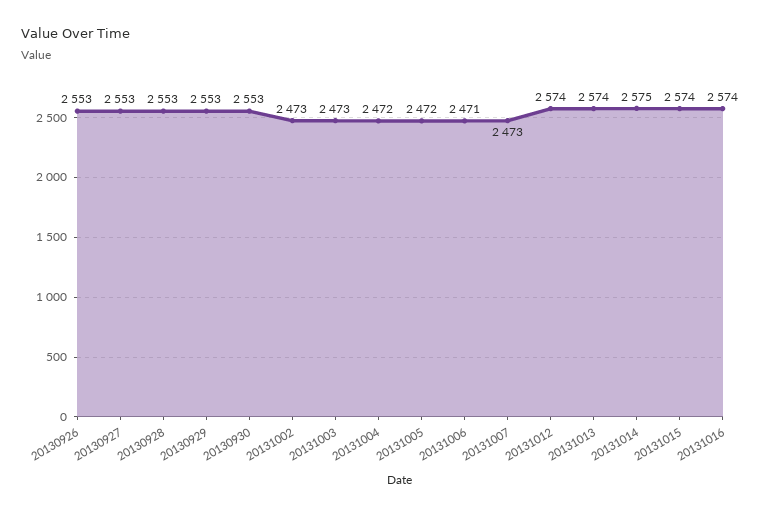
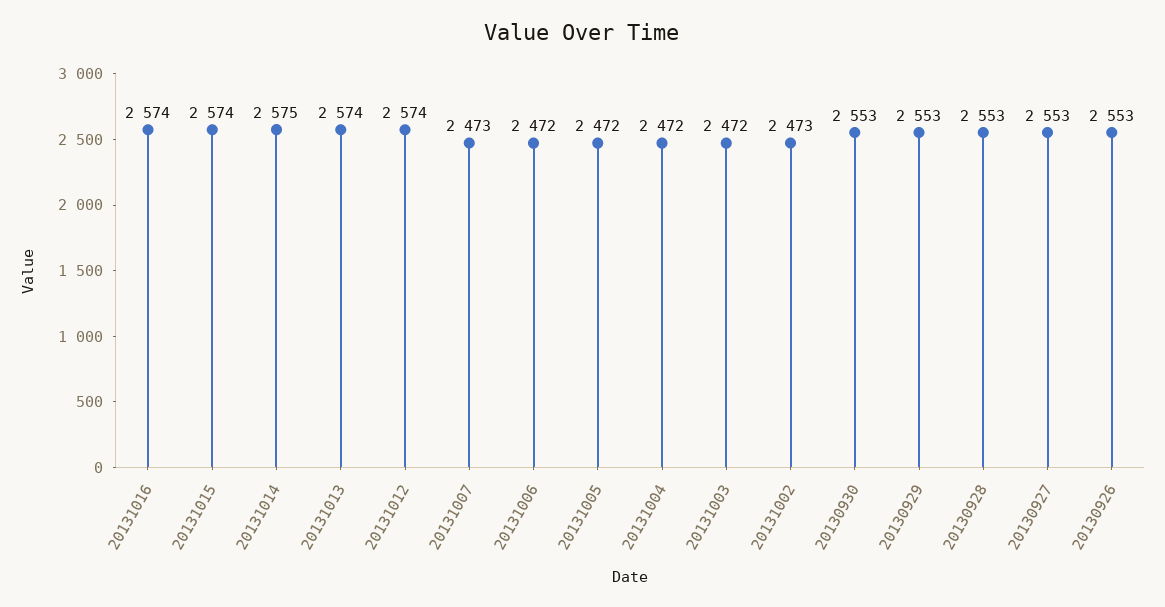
20131003: 2473 -> 2472
20131006: 2471 -> 2472

